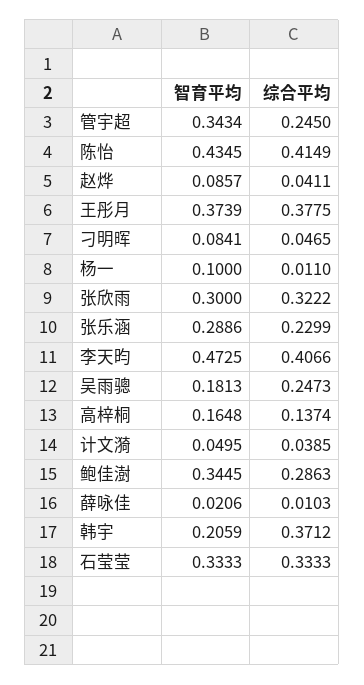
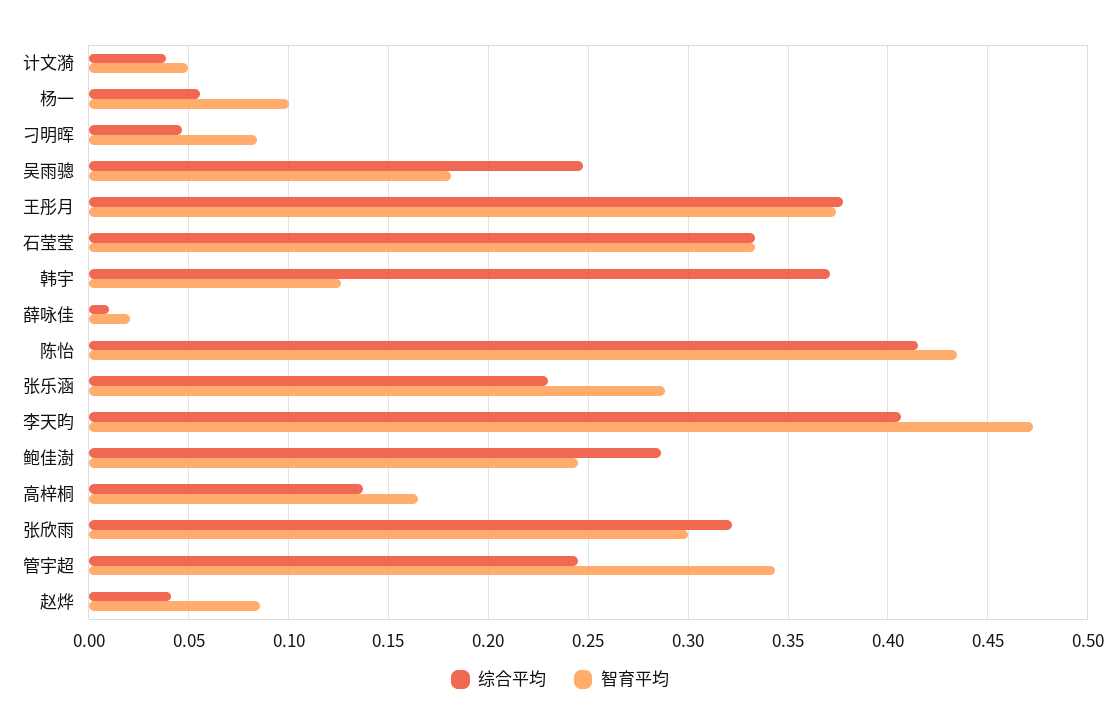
综合平均, 杨一: 0.011 -> 0.055
智育平均, 鲍佳澍: 0.3445 -> 0.245
智育平均, 韩宇: 0.2059 -> 0.125

